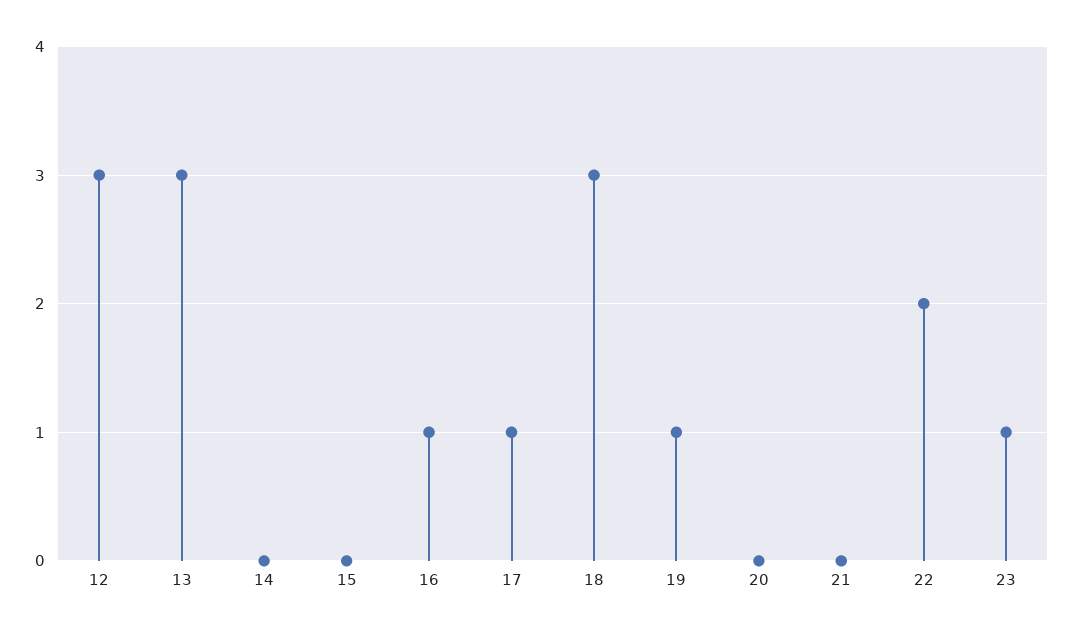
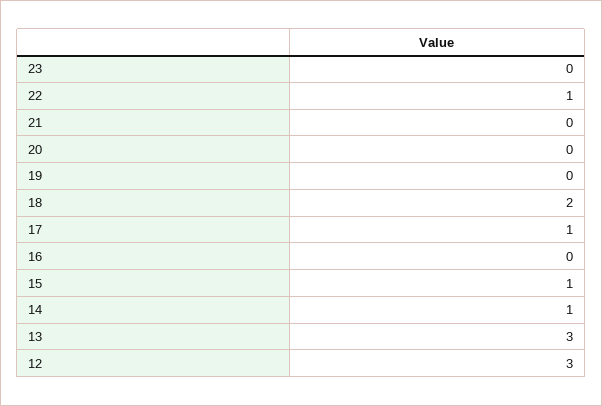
14: 0 -> 1
15: 0 -> 1
16: 1 -> 0
18: 3 -> 2
19: 1 -> 0
22: 2 -> 1
23: 1 -> 0

